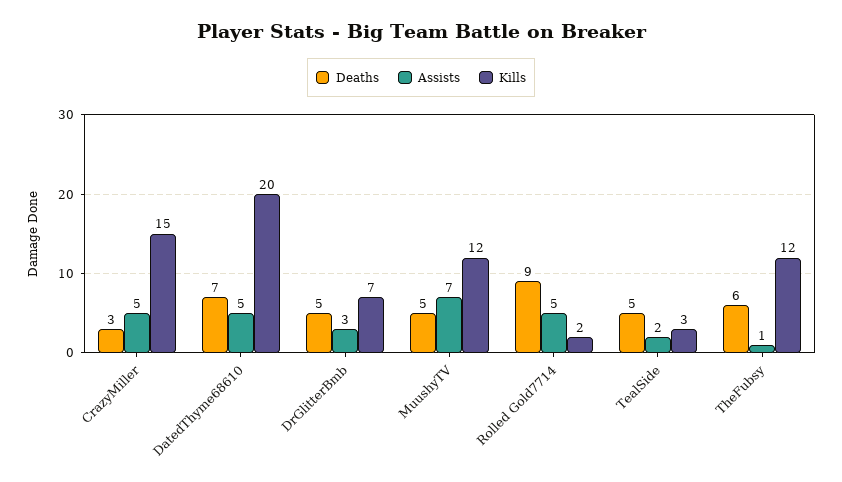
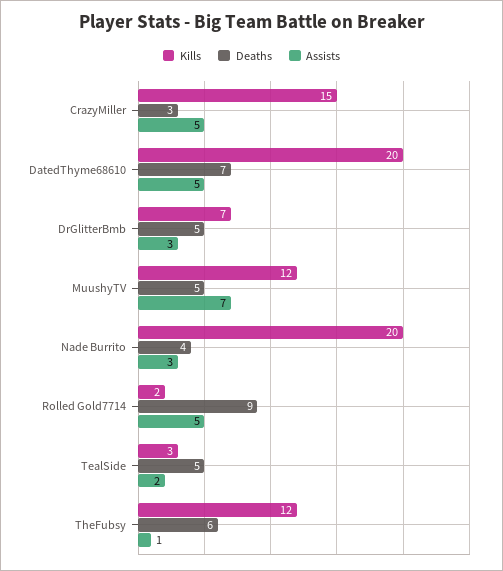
Kills, Nade Burrito: none -> 20
Deaths, Nade Burrito: none -> 4
Assists, Nade Burrito: none -> 3

